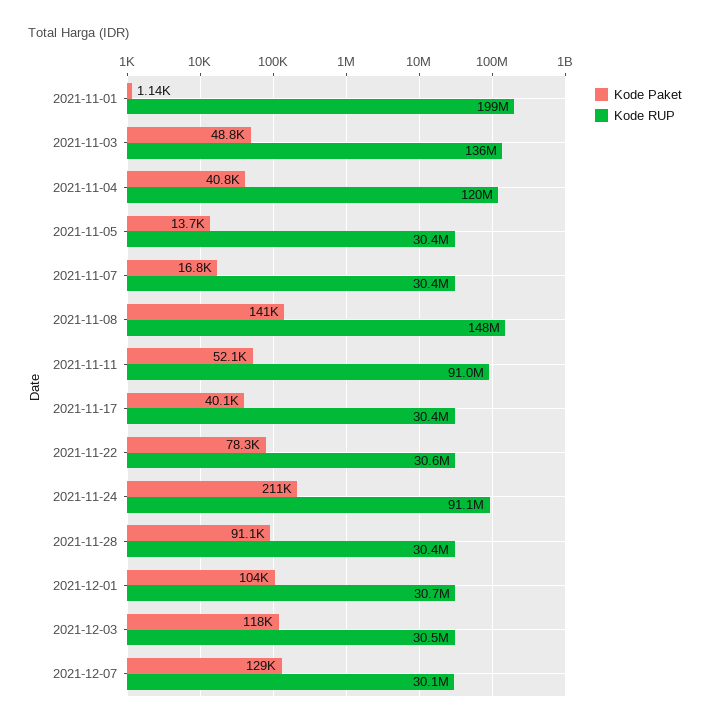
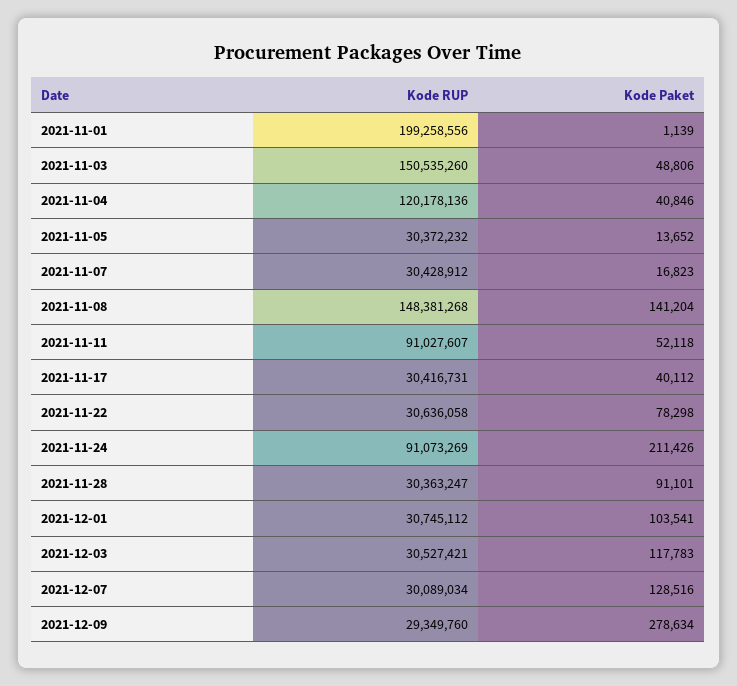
Kode RUP, 2021-11-03: 136000000 -> 150535260
Kode RUP, 2021-12-09: none -> 29349760
Kode Paket, 2021-12-09: none -> 278634

